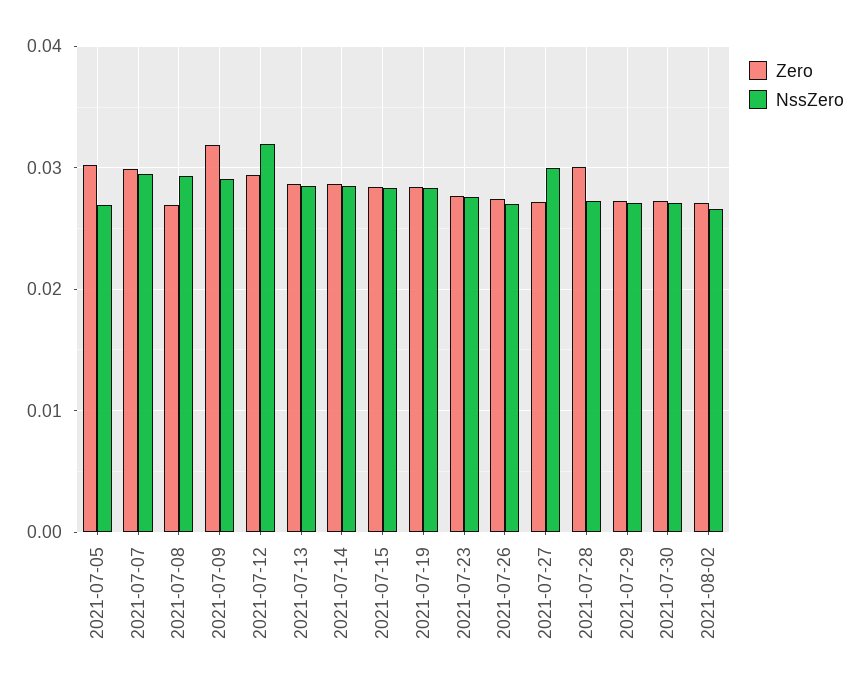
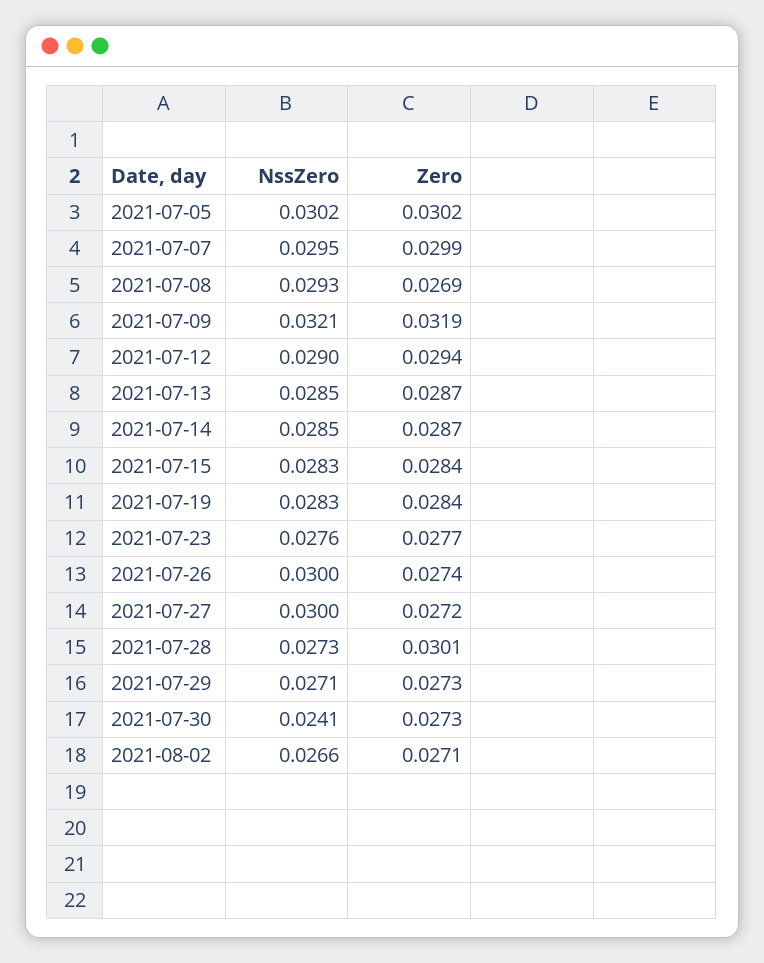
NssZero, 2021-07-05: 0.027 -> 0.0302
NssZero, 2021-07-09: 0.029 -> 0.0321
NssZero, 2021-07-12: 0.032 -> 0.029
NssZero, 2021-07-26: 0.027 -> 0.03
NssZero, 2021-07-30: 0.027 -> 0.0241

